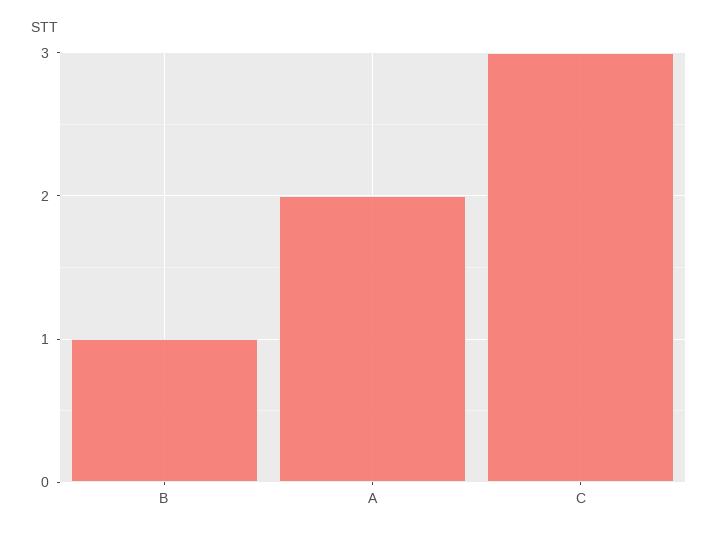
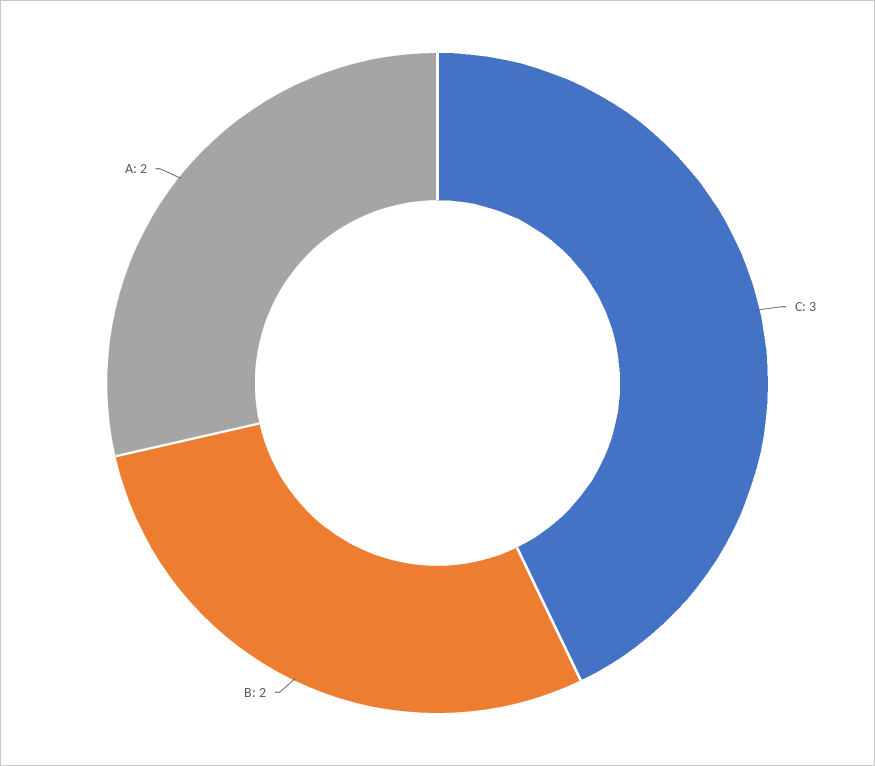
B: 1 -> 2

